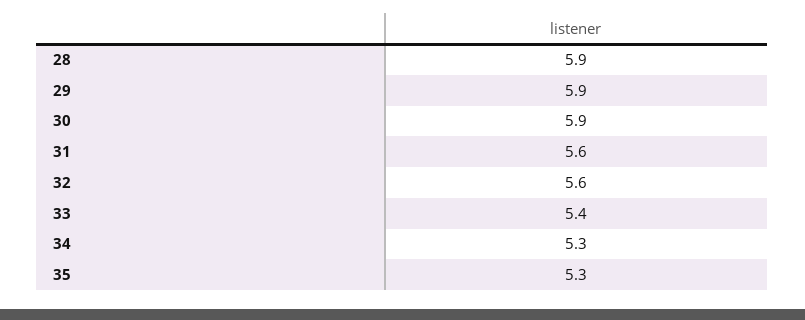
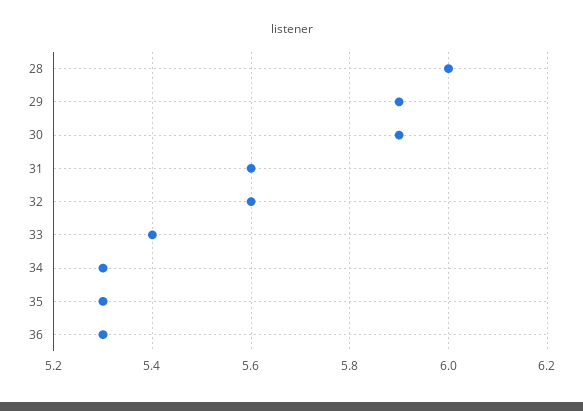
28: 5.9 -> 6
36: none -> 5.3

